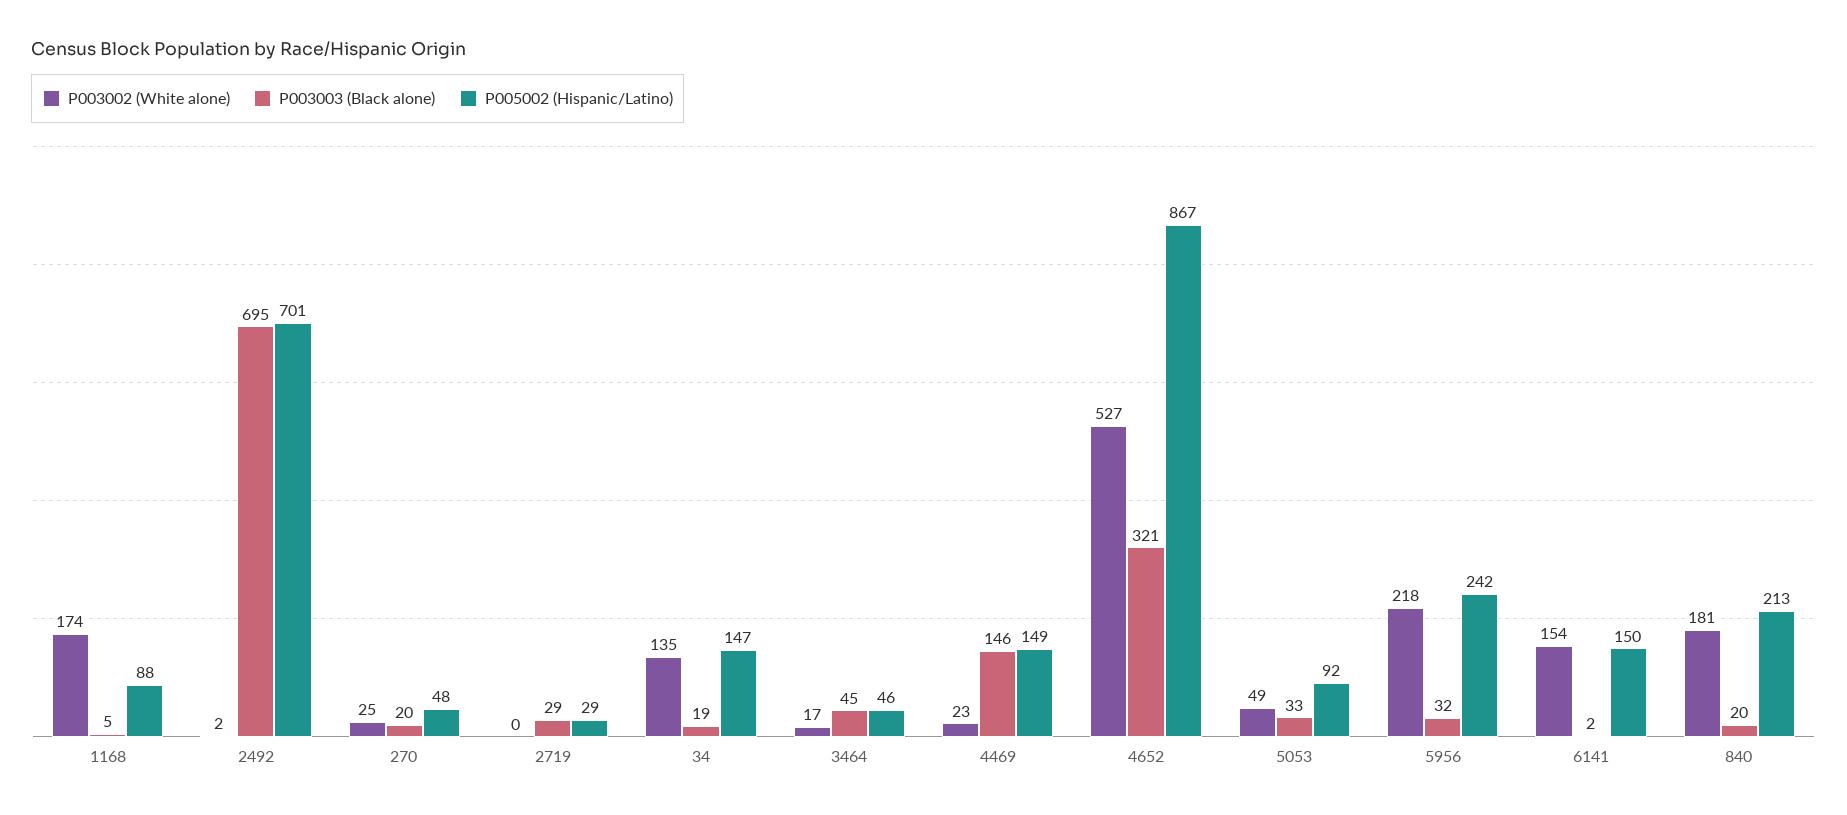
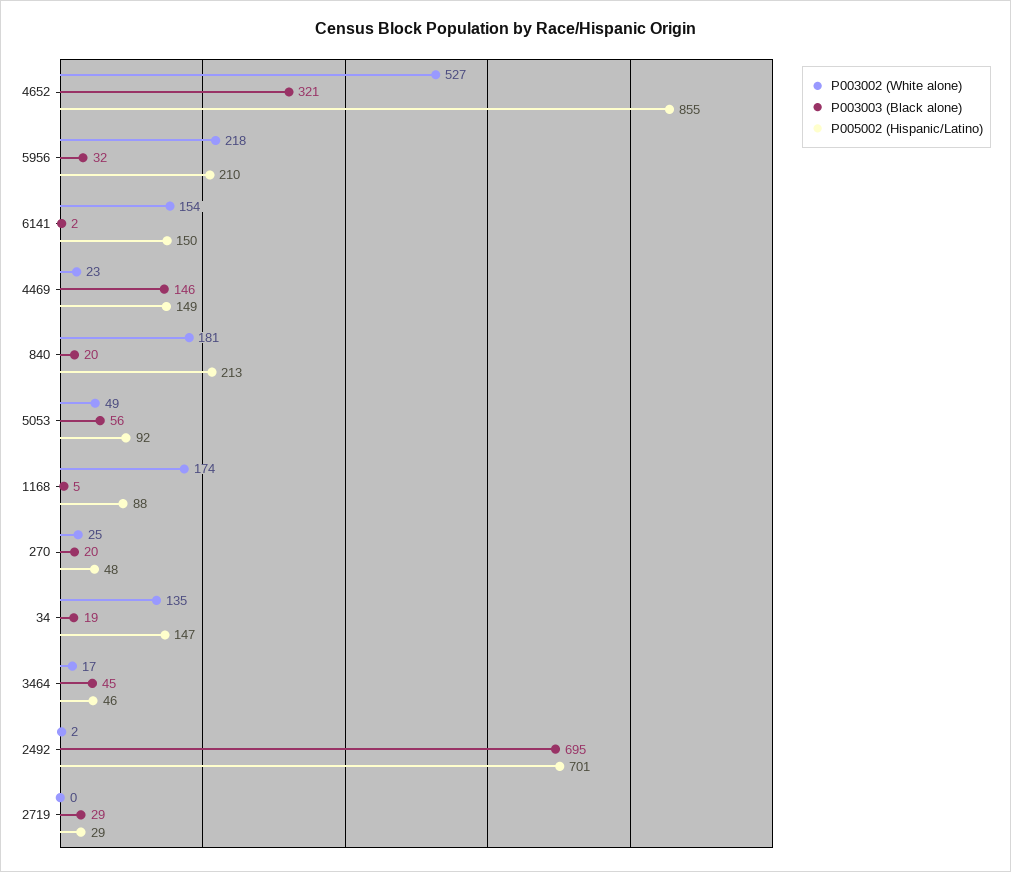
P005002 (Hispanic/Latino), 4652: 867 -> 855
P003003 (Black alone), 5053: 33 -> 56
P005002 (Hispanic/Latino), 5956: 242 -> 210

